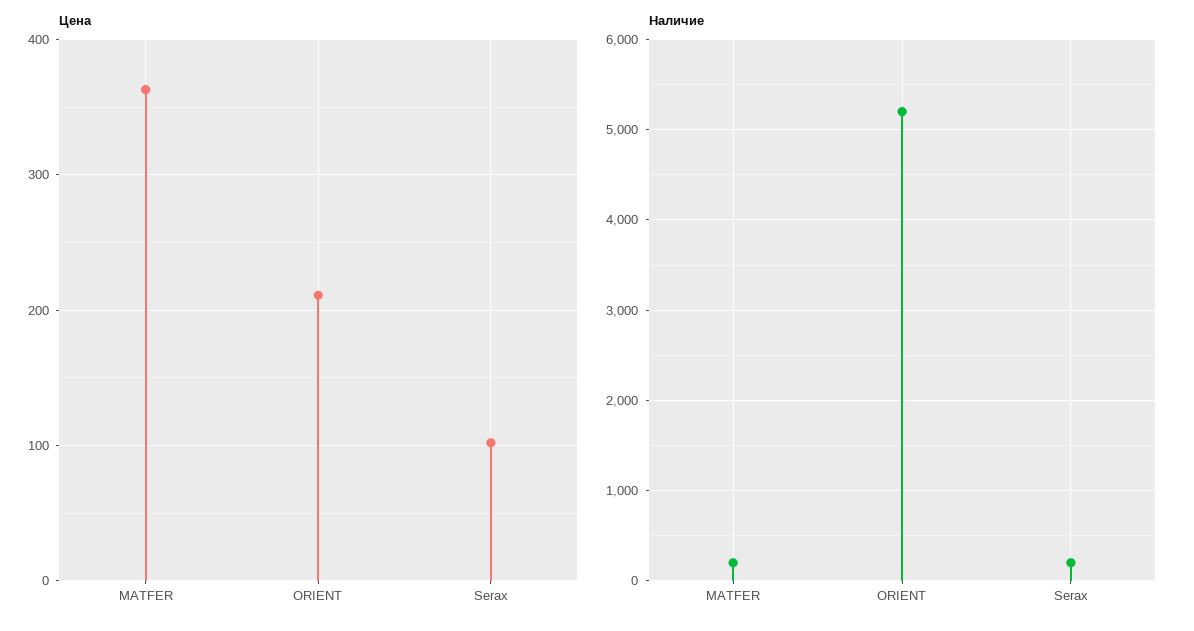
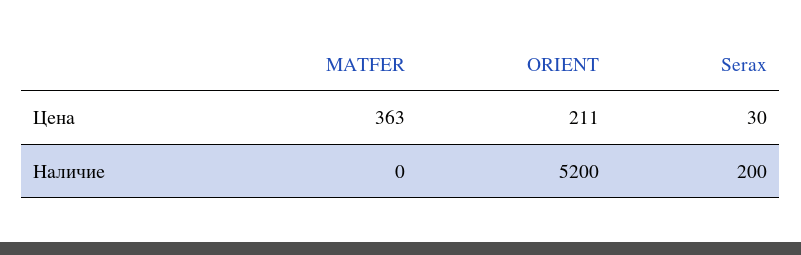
Цена, Serax: 100 -> 30
Наличие, MATFER: 200 -> 0

